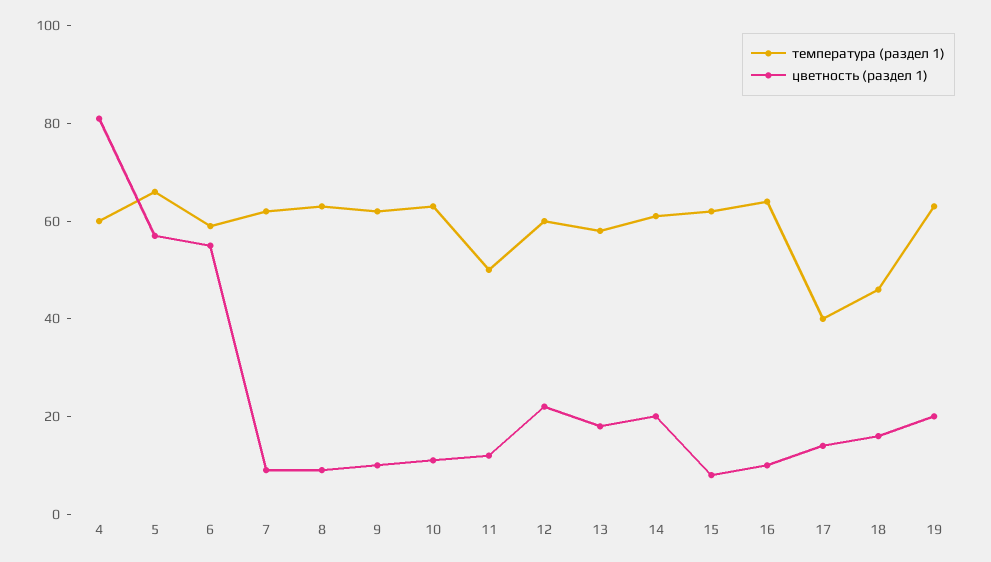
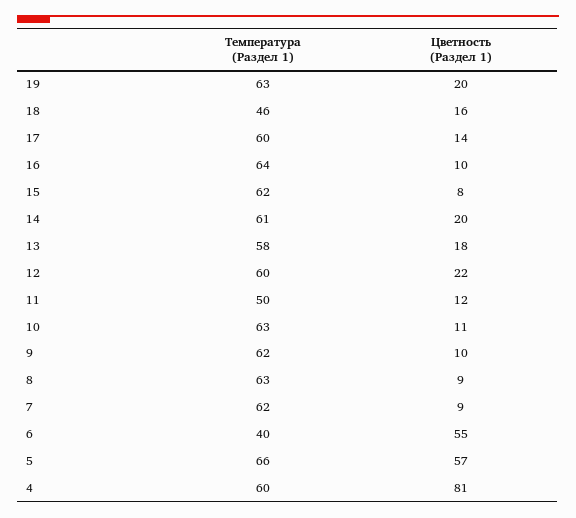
температура (раздел 1), 6: 60 -> 40
температура (раздел 1), 17: 40 -> 60

